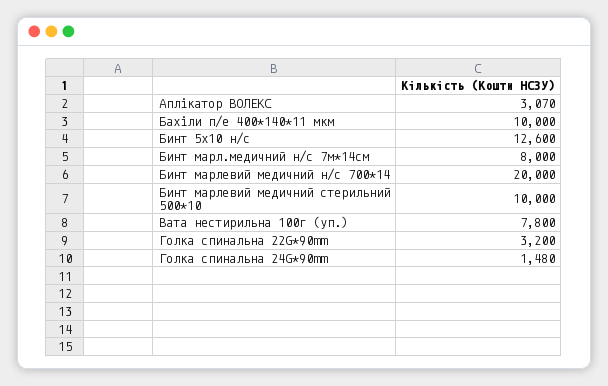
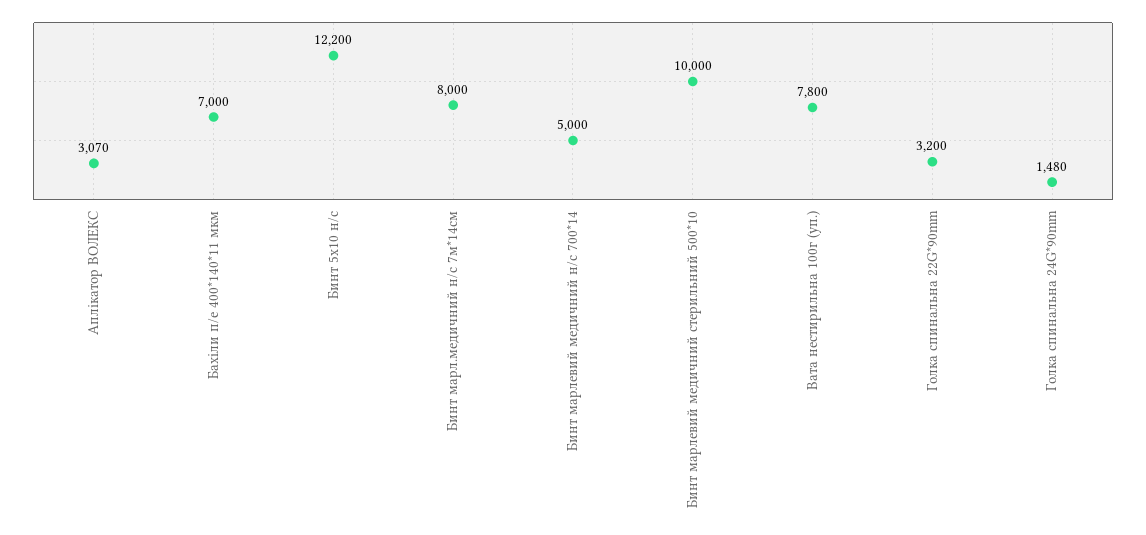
Бахіли п/е 400*140*11 мкм: 10000 -> 7000
Бинт 5х10 н/с: 12600 -> 12200
Бинт марлевий медичний н/с 700*14: 20000 -> 5000

